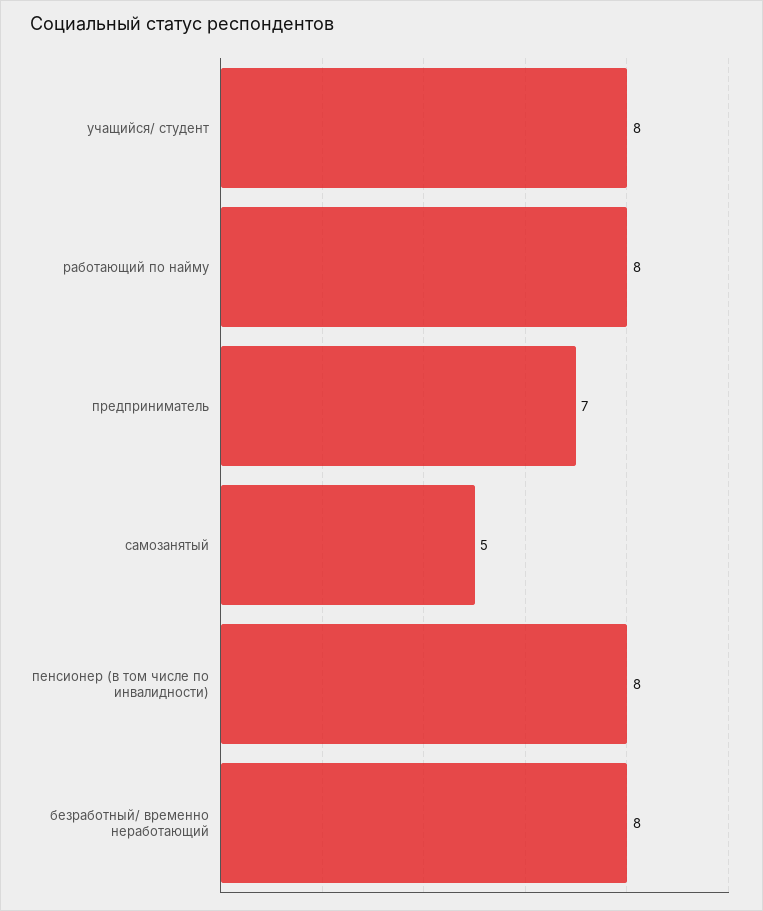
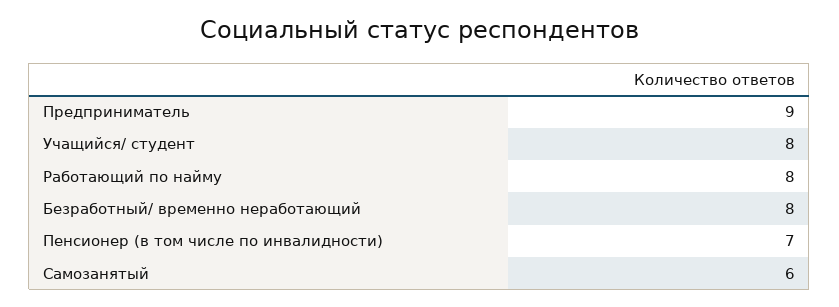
предприниматель: 7 -> 9
самозанятый: 5 -> 6
пенсионер (в том числе по инвалидности): 8 -> 7

